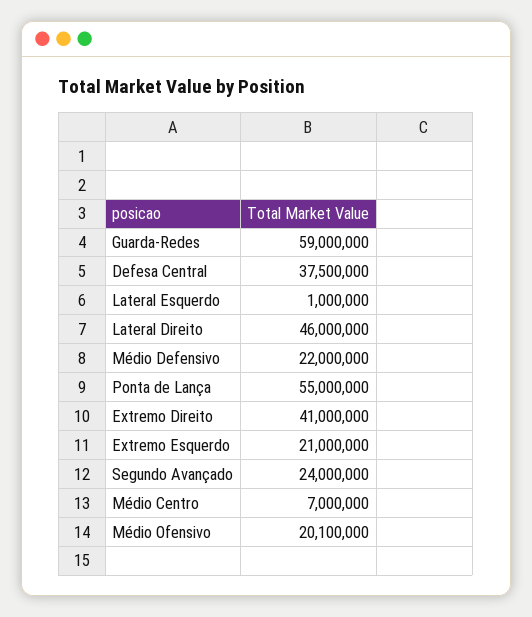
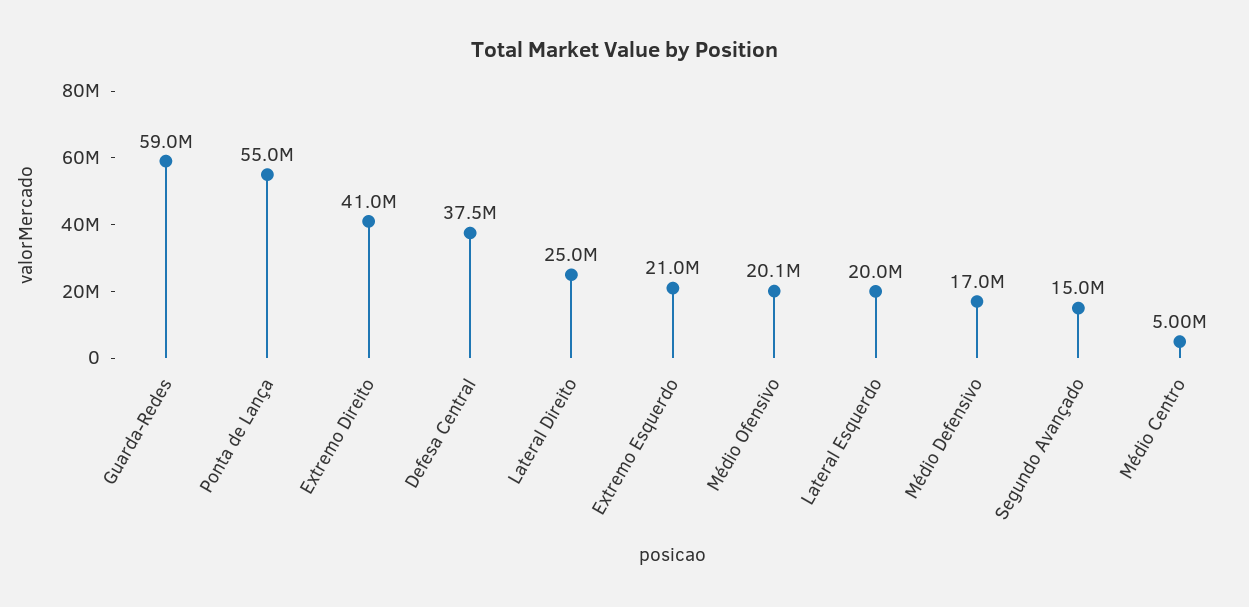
Lateral Esquerdo: 1000000 -> 20000000
Lateral Direito: 46000000 -> 25000000
Médio Defensivo: 22000000 -> 17000000
Segundo Avançado: 24000000 -> 15000000
Médio Centro: 7000000 -> 5000000

